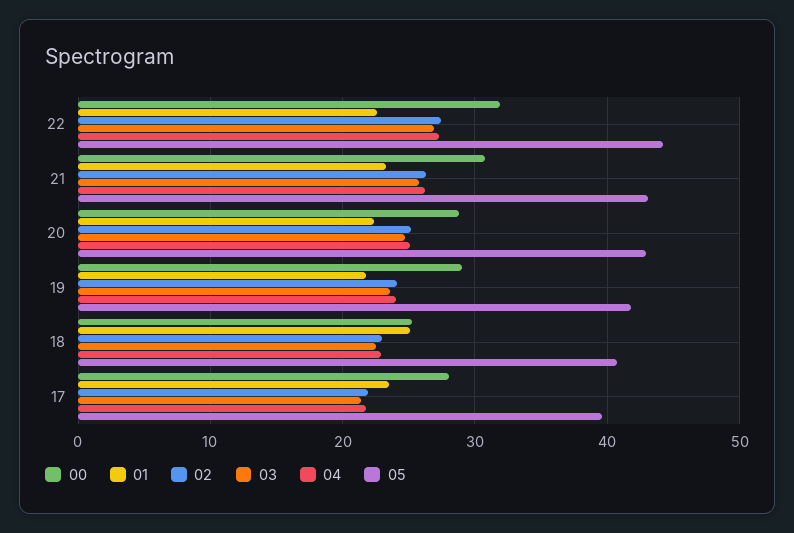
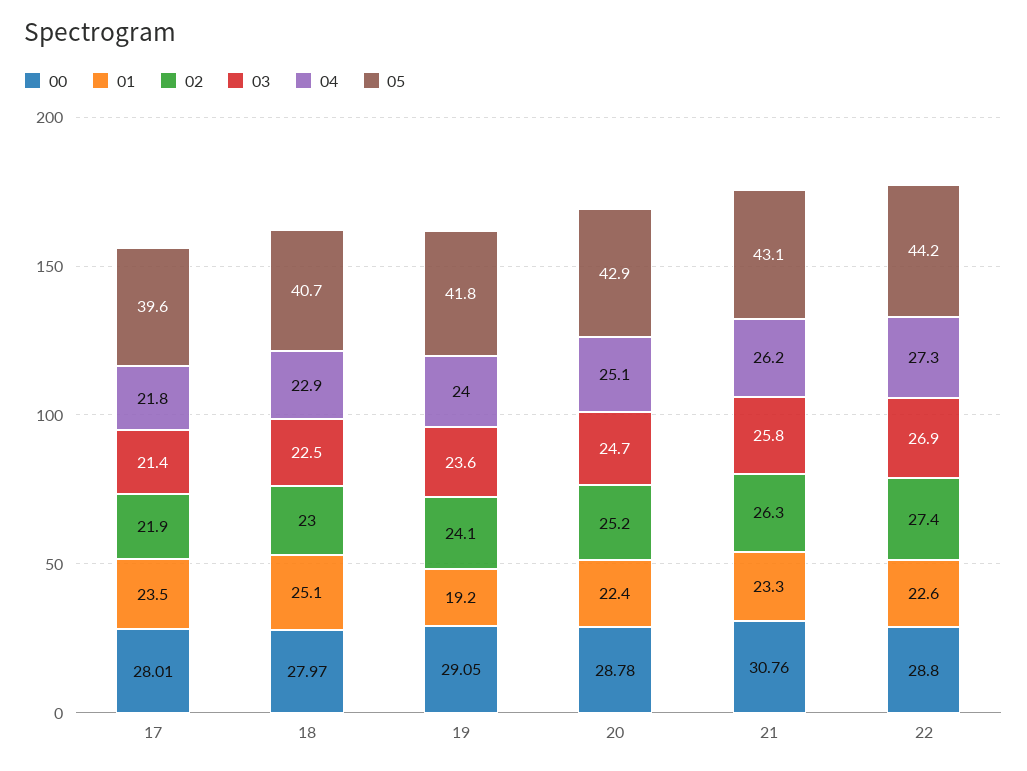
00, 22: 32 -> 28.8
01, 19: 22 -> 19.2
00, 18: 25 -> 27.97

